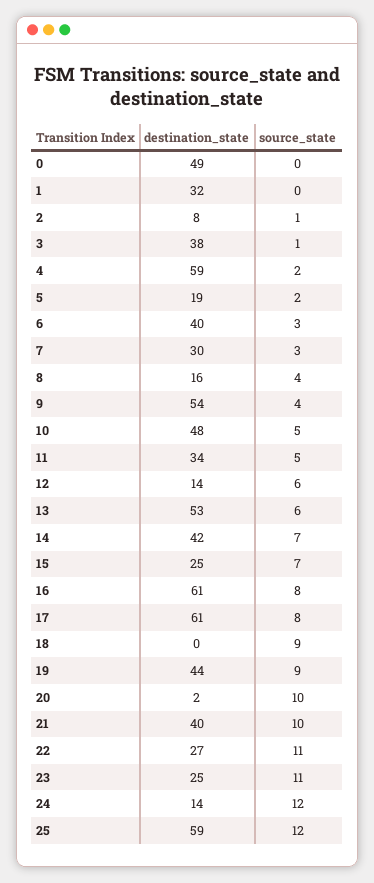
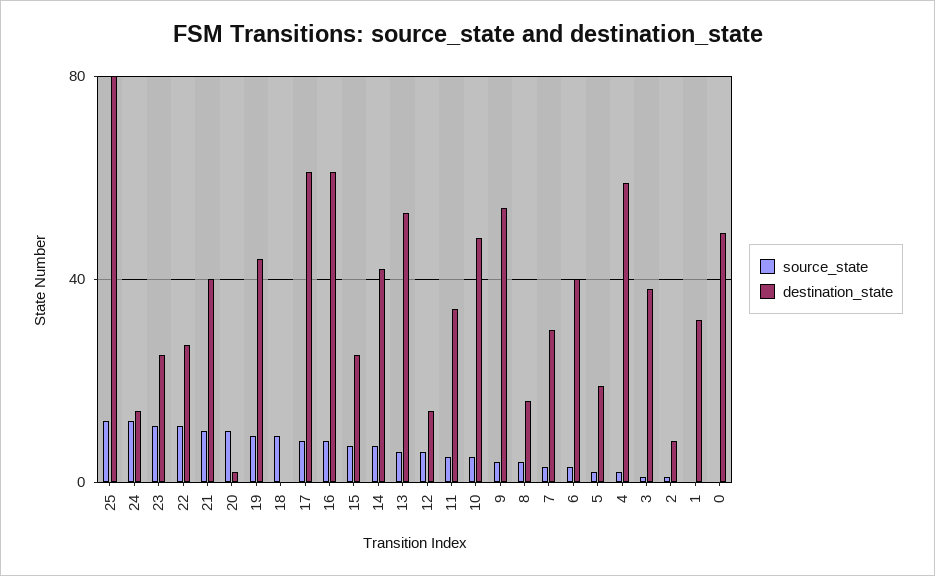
destination_state, 25: 59 -> 80

